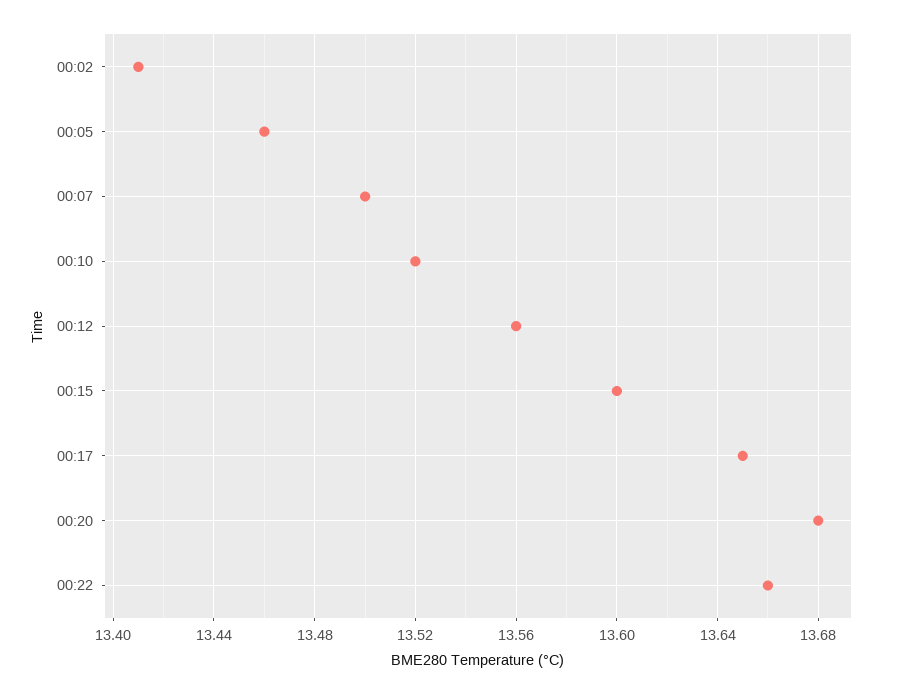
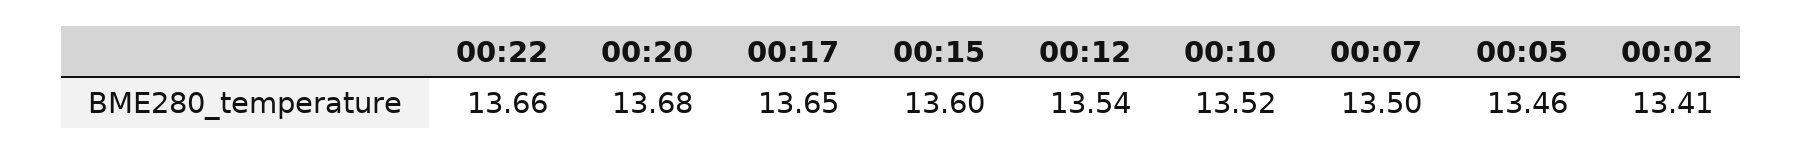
00:12: 13.56 -> 13.54

